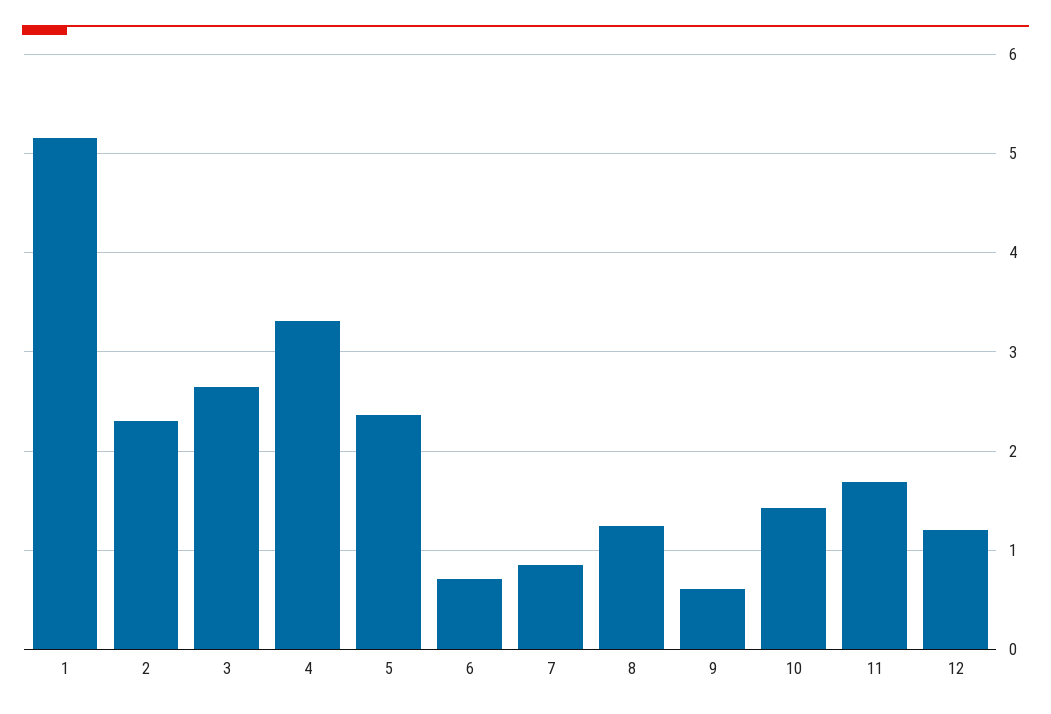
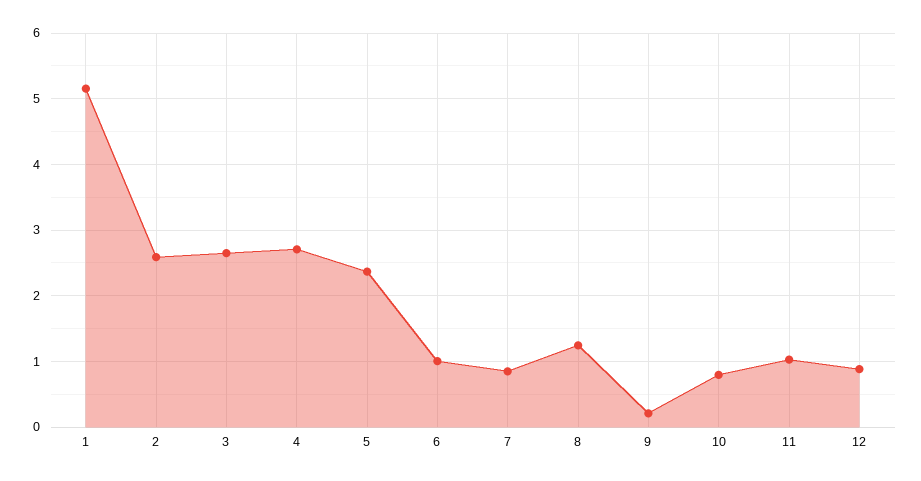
2: 2.3 -> 2.6
4: 3.3 -> 2.7
6: 0.7 -> 1
9: 0.6 -> 0.2
10: 1.4 -> 0.8
11: 1.7 -> 1
12: 1.2 -> 0.9

